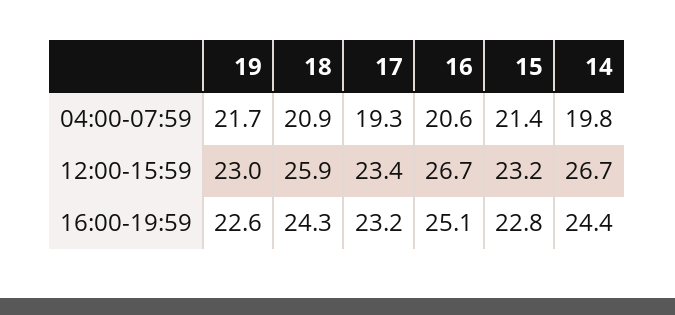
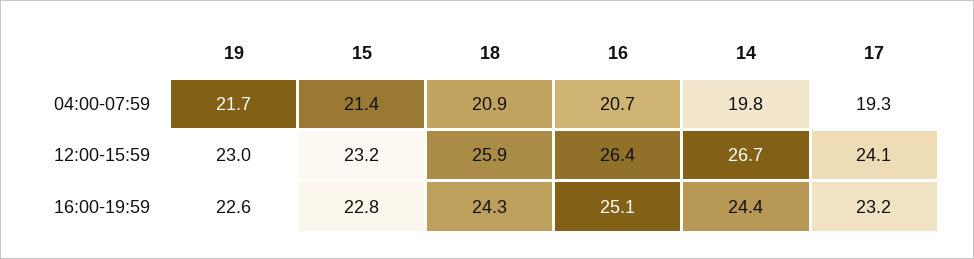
16, 04:00-07:59: 20.6 -> 20.7
17, 12:00-15:59: 23.4 -> 24.1
16, 12:00-15:59: 26.7 -> 26.4

